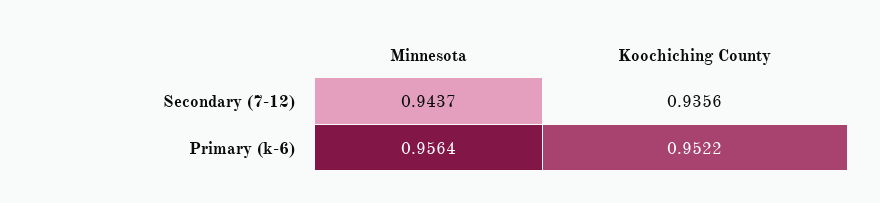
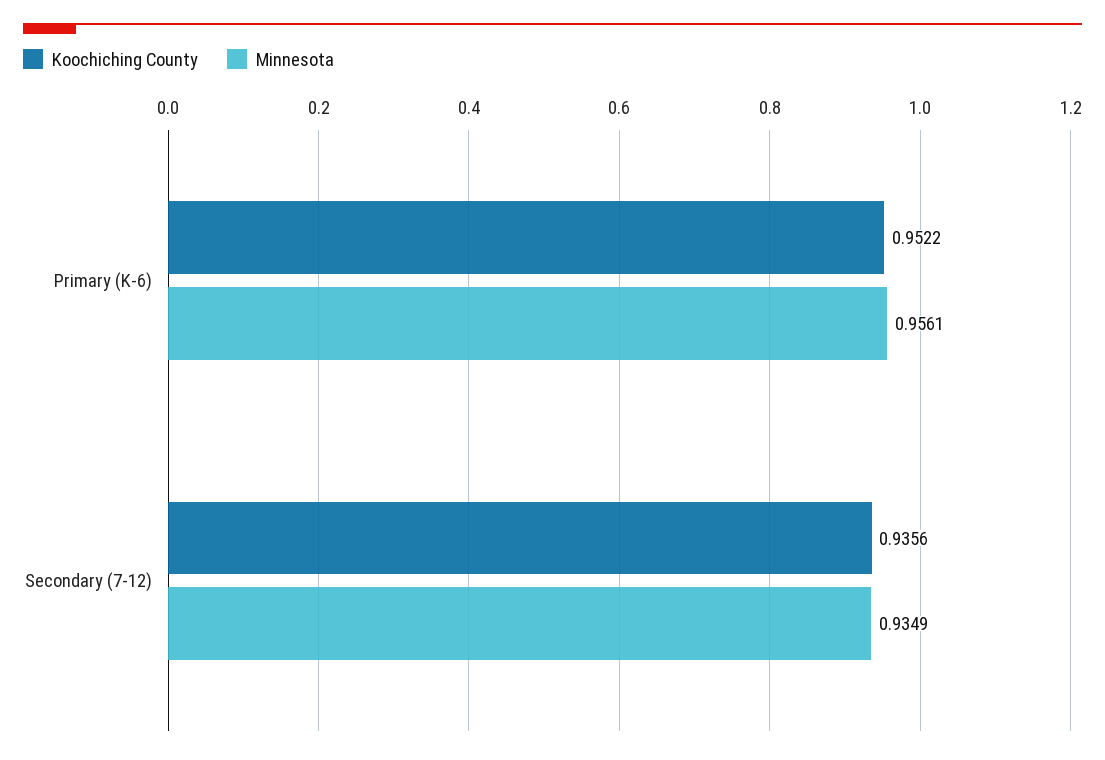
Minnesota, Secondary (7-12): 0.9437 -> 0.9349
Minnesota, Primary (k-6): 0.9564 -> 0.9561

